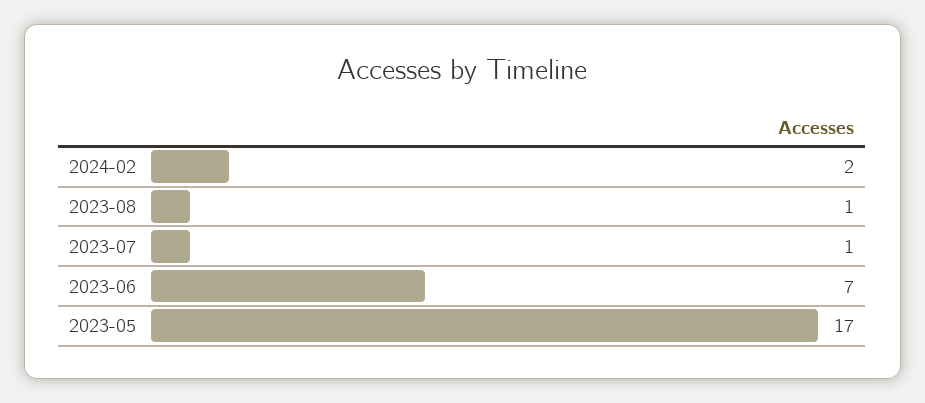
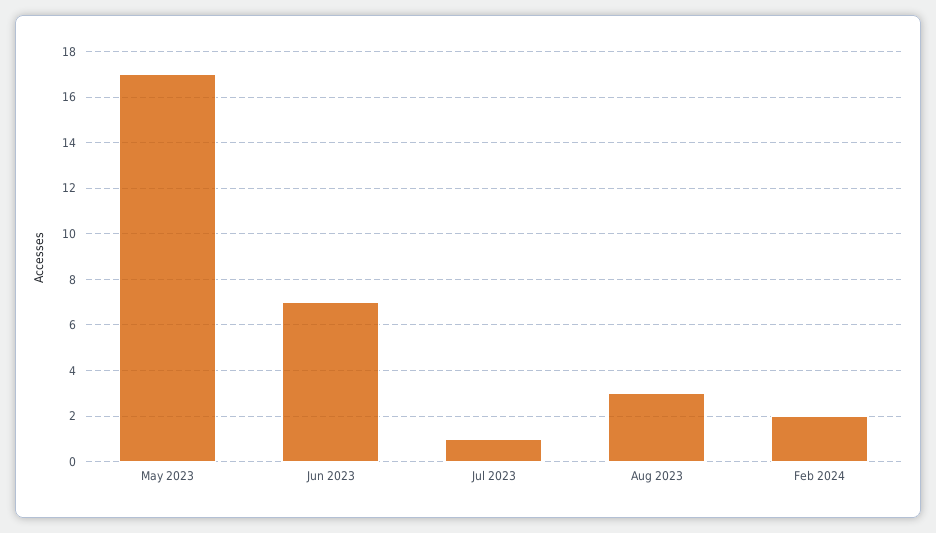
2023-08: 1 -> 3

